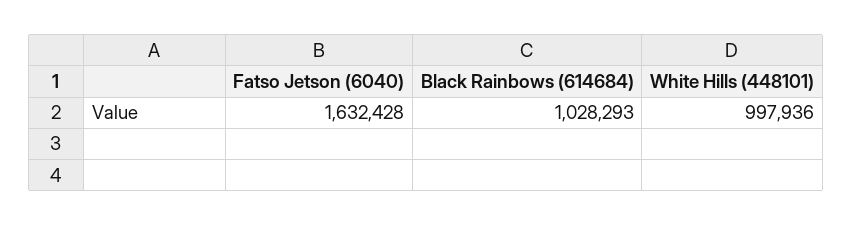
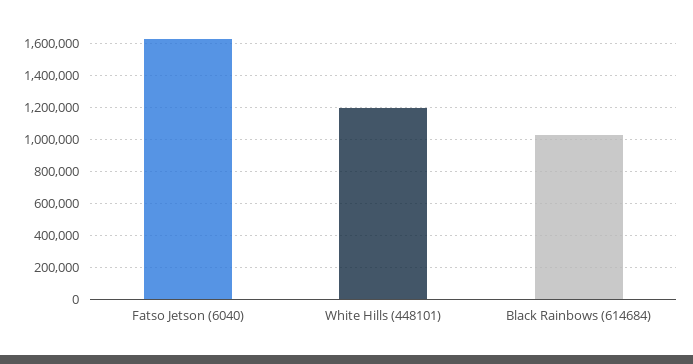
White Hills (448101): 997936 -> 1200000

